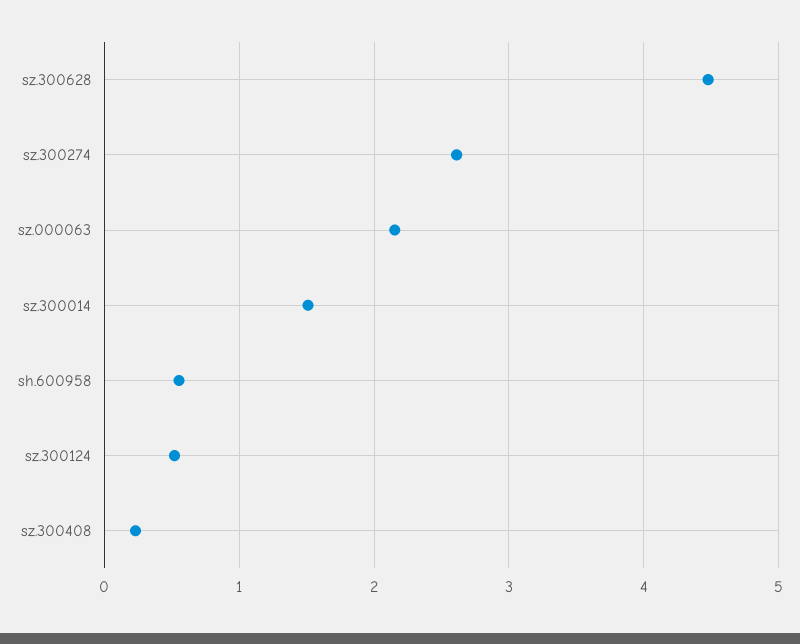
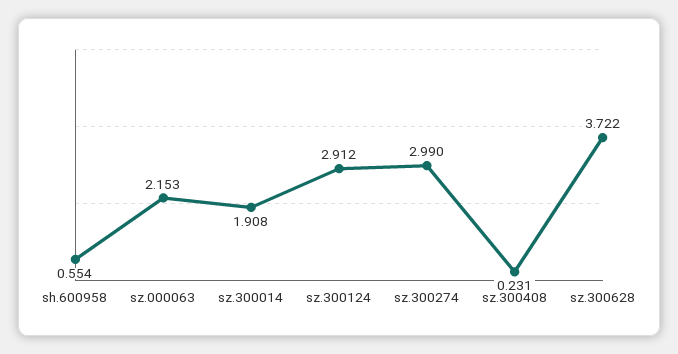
sz.300628: 4.5 -> 3.722
sz.300274: 2.6 -> 2.99
sz.300014: 1.5 -> 1.908
sz.300124: 0.5 -> 2.912

